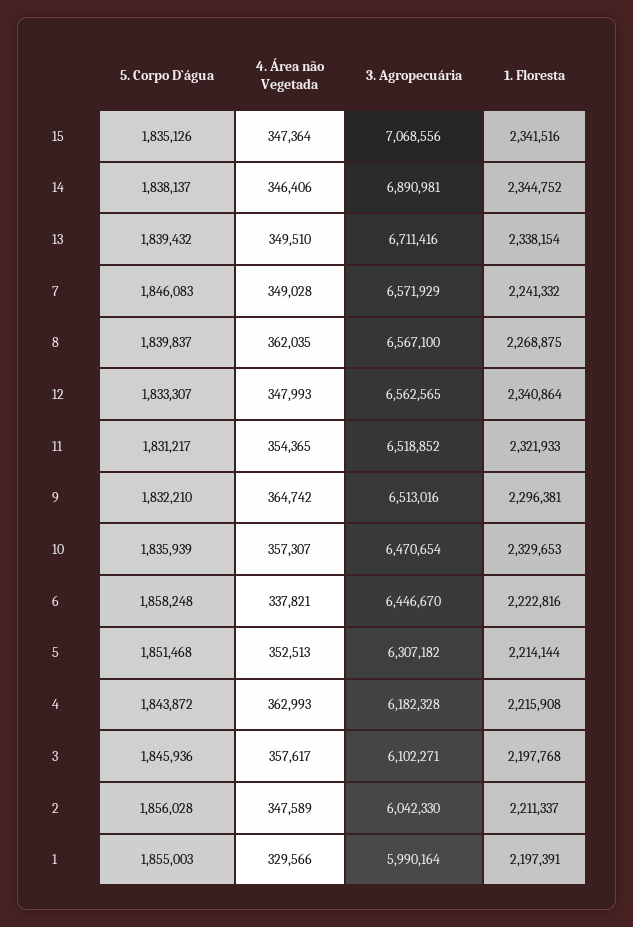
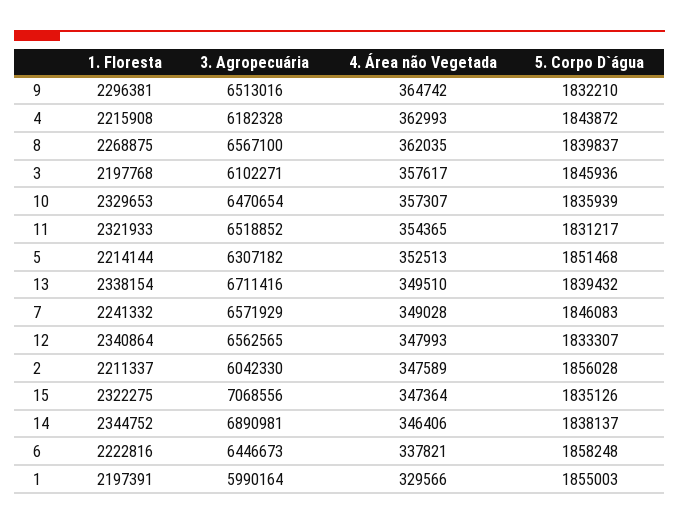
1. Floresta, 15: 2341516 -> 2322275
3. Agropecuária, 6: 6446670 -> 6446673

